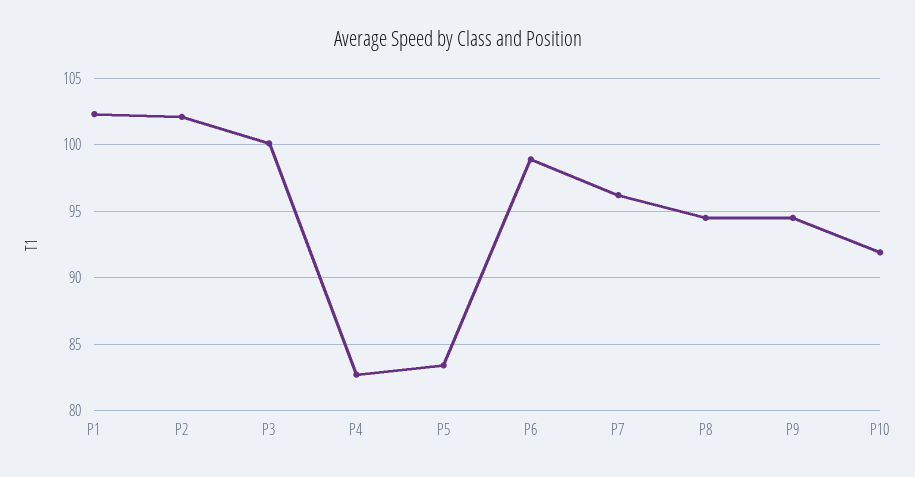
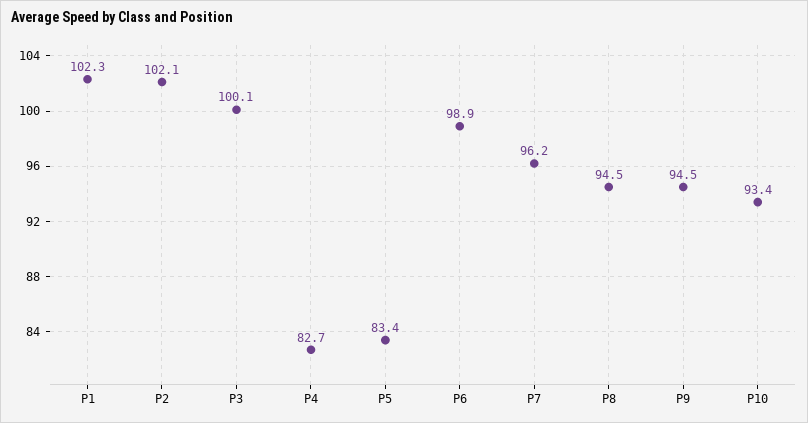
P10: 92 -> 93.4

